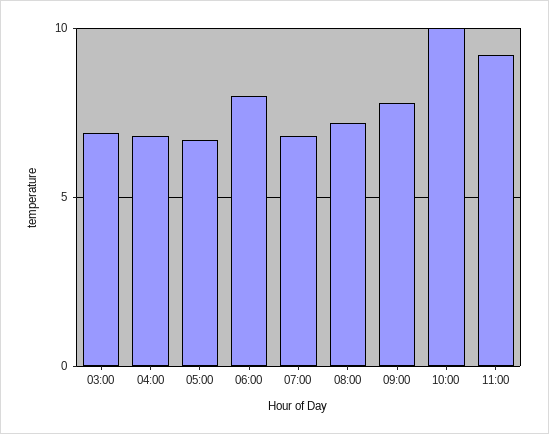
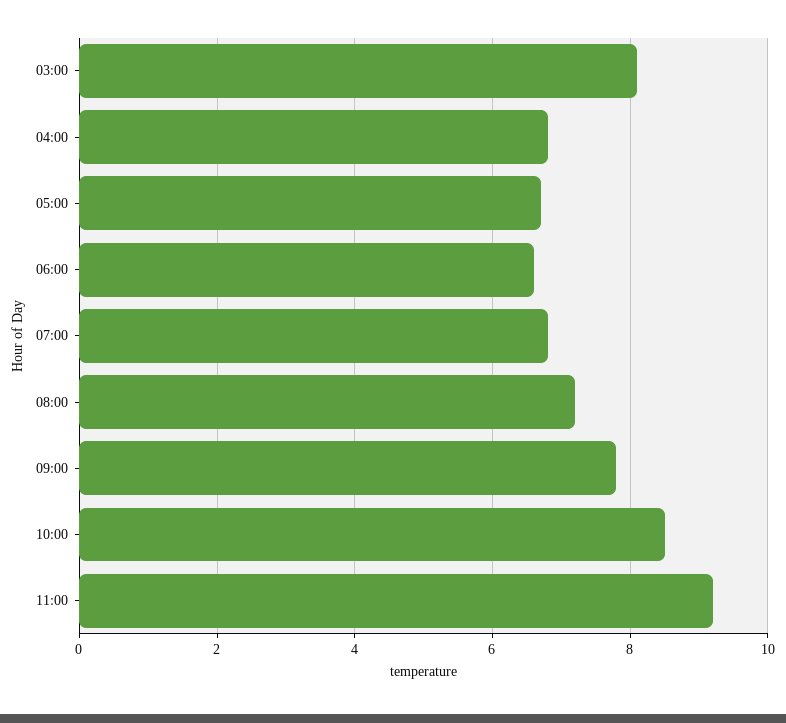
03:00: 7 -> 8
06:00: 8 -> 6.5
10:00: 10 -> 8.5

